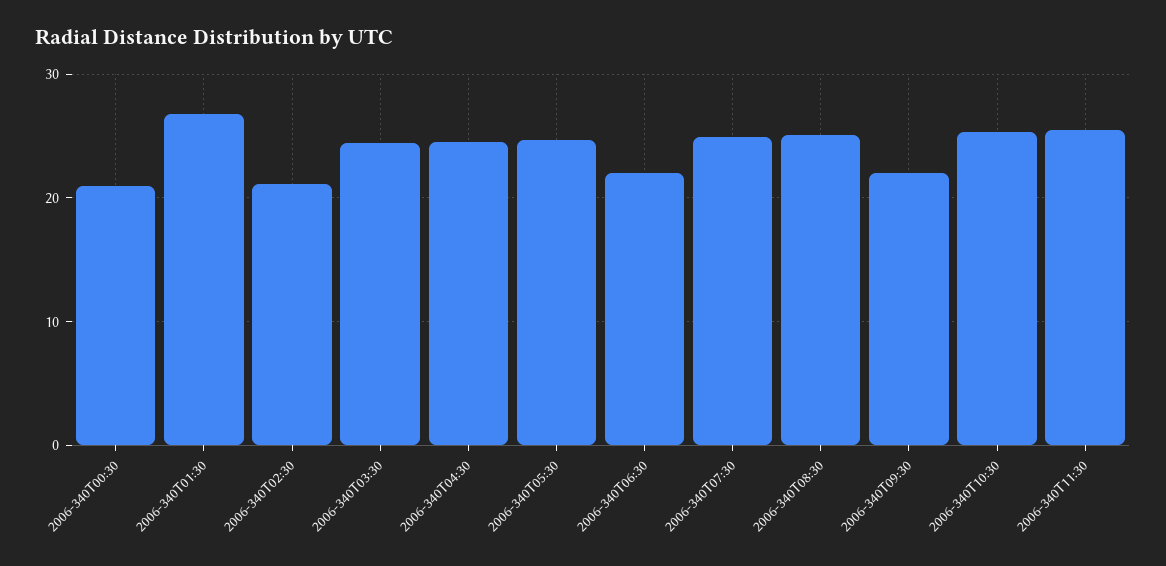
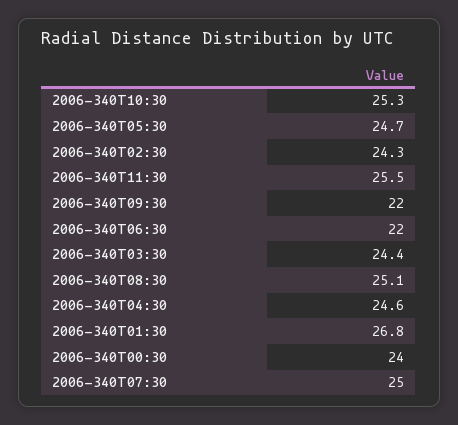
2006-340T00:30: 21 -> 24
2006-340T02:30: 21 -> 24.3

